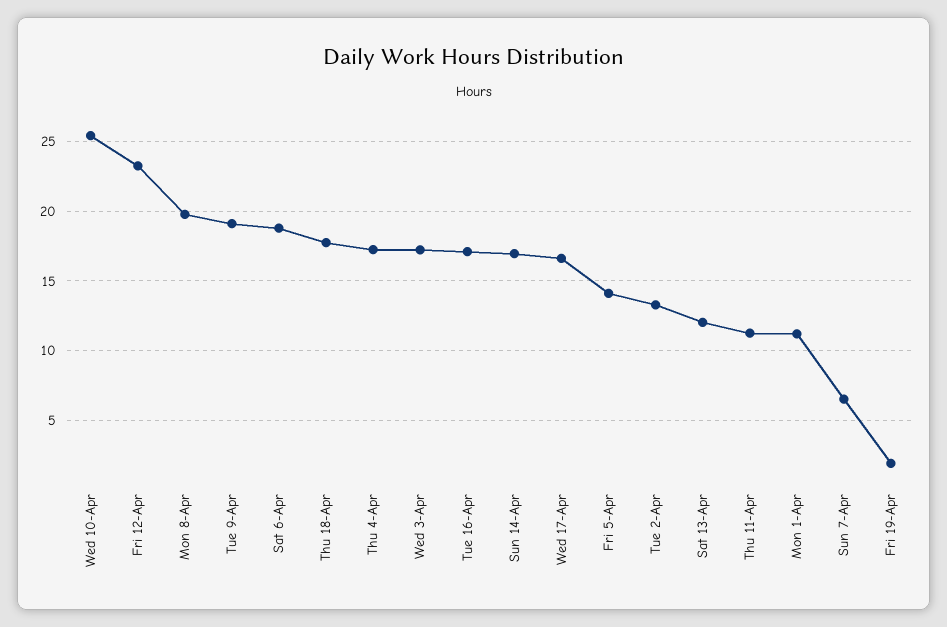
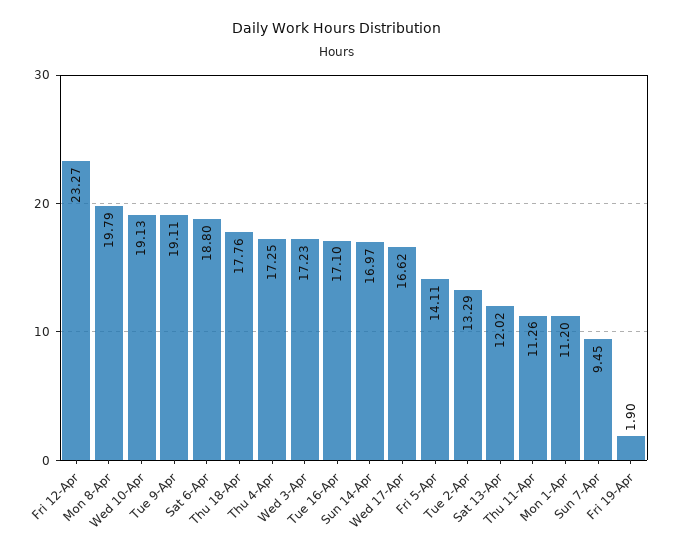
Wed 10-Apr: 25.5 -> 19.13
Sun 7-Apr: 6.5 -> 9.45

